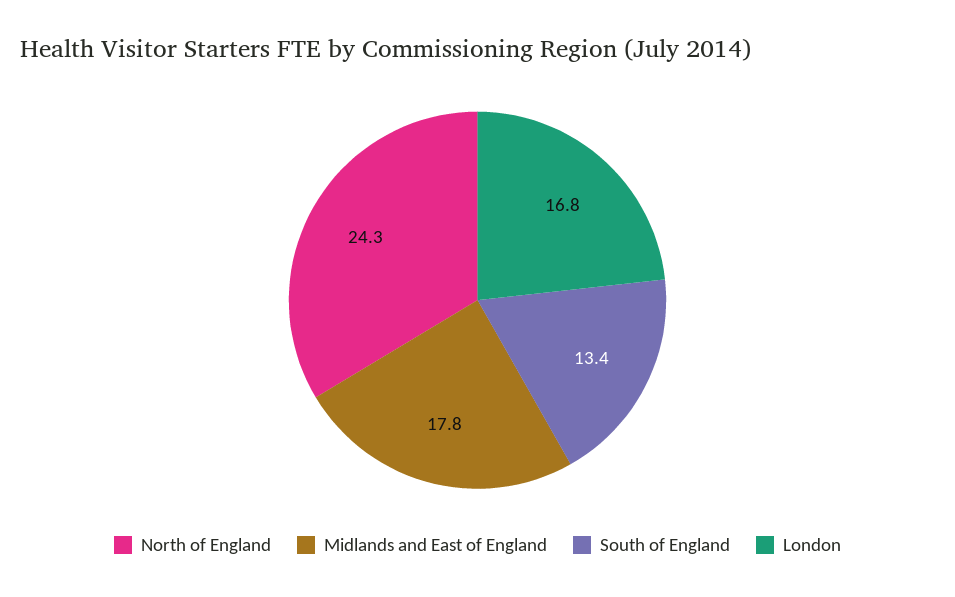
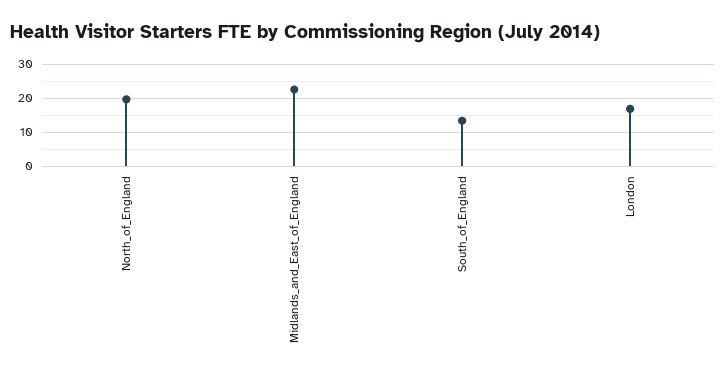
North of England: 24.3 -> 20
Midlands and East of England: 17.8 -> 22

